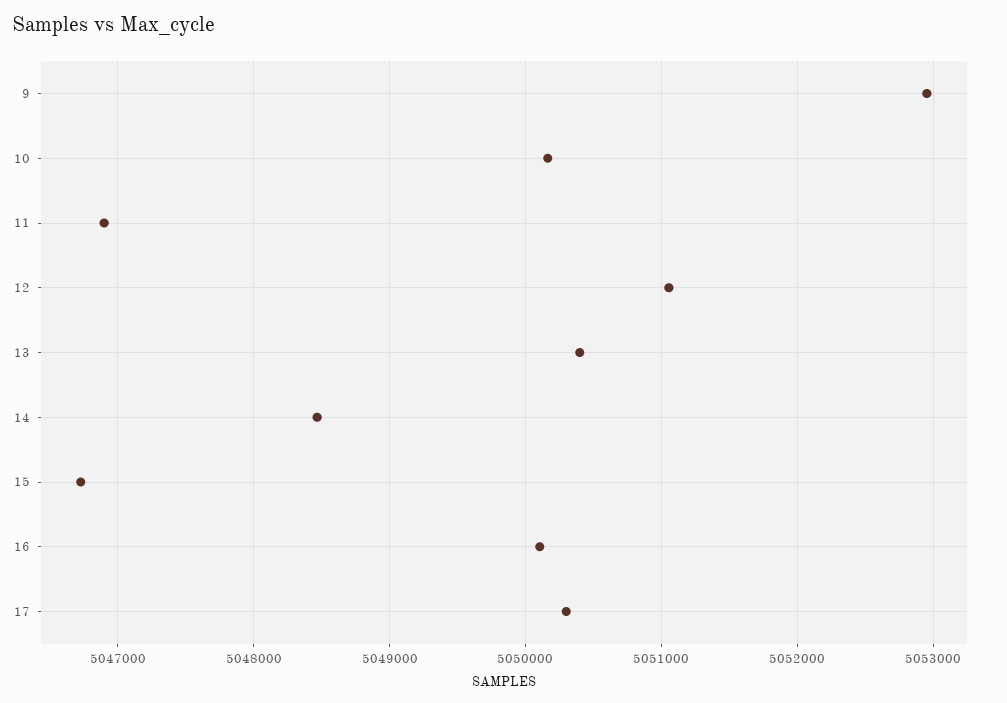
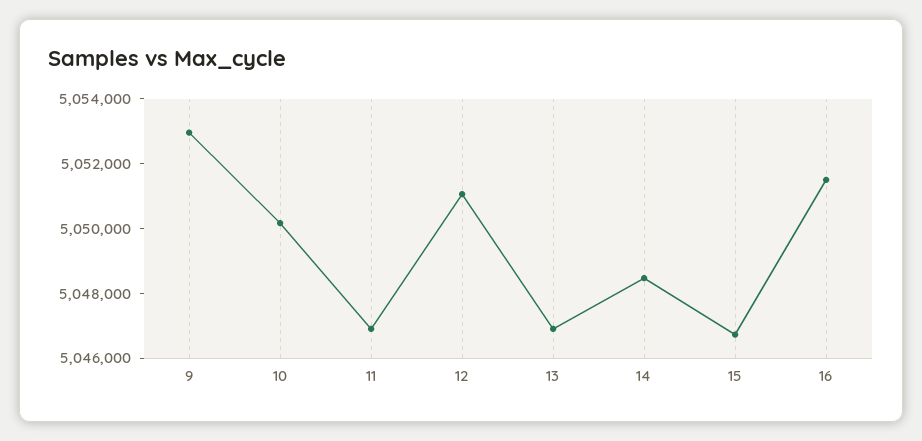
13: 5050400 -> 5047000
16: 5050100 -> 5051500
17: 5050300 -> none

